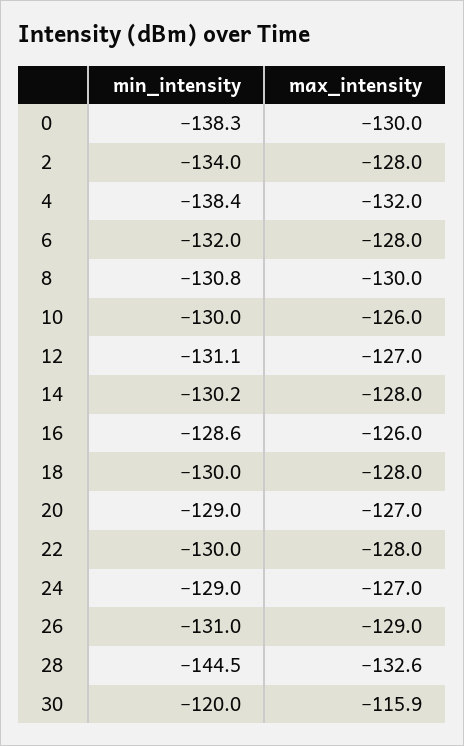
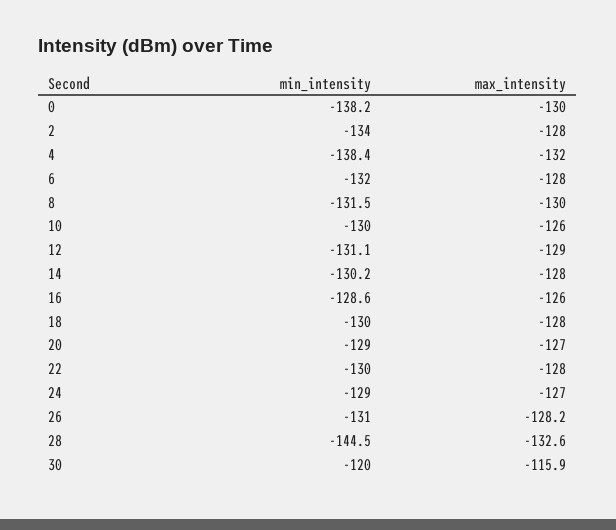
min_intensity, 0: -138.3 -> -138.2
min_intensity, 8: -130.8 -> -131.5
max_intensity, 12: -127 -> -129
max_intensity, 26: -129 -> -128.2

